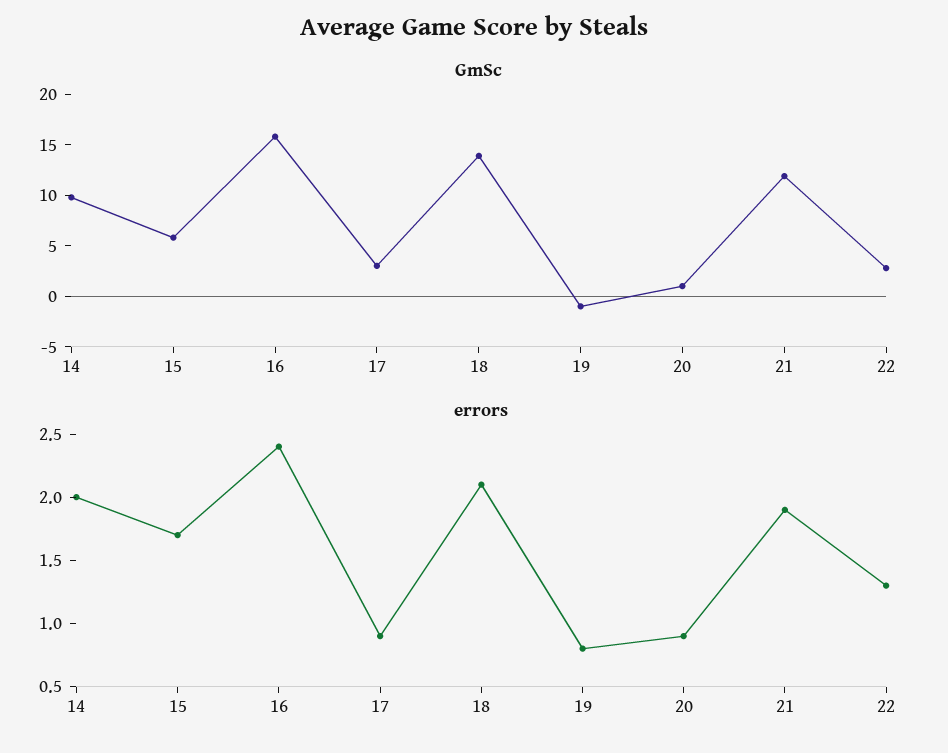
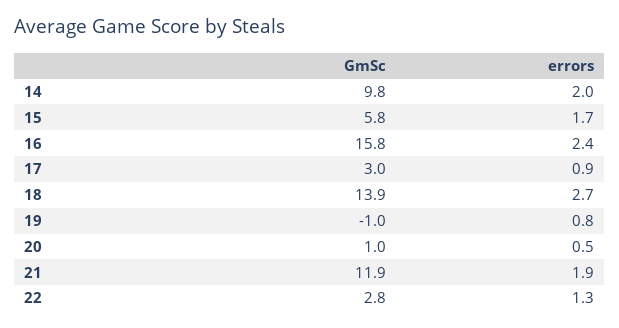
errors, 18: 2.1 -> 2.7
errors, 20: 0.9 -> 0.5

